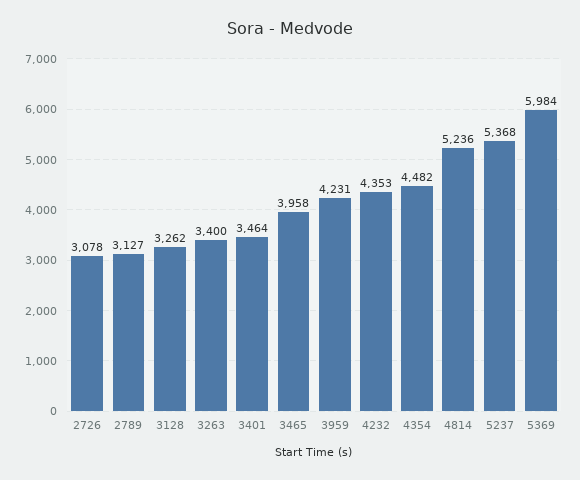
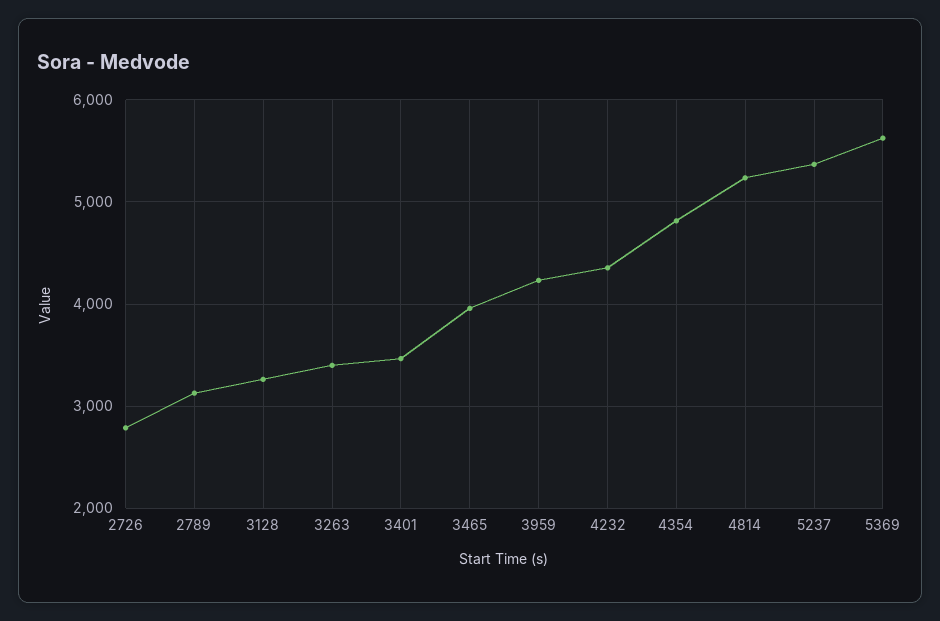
2726: 3078 -> 2800
4354: 4482 -> 4800
5369: 5984 -> 5600

